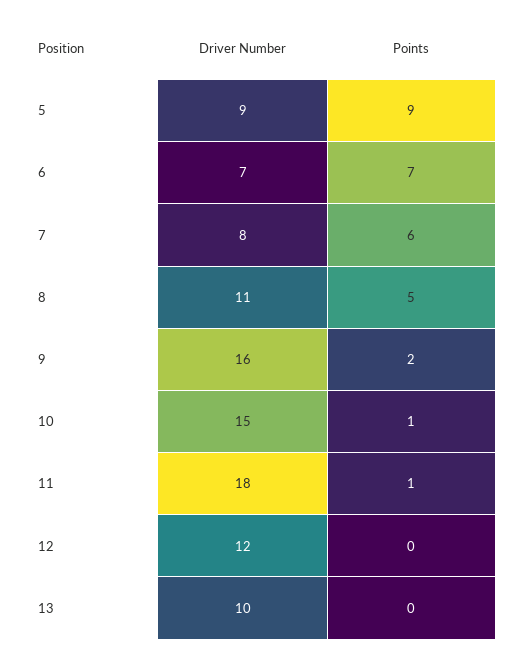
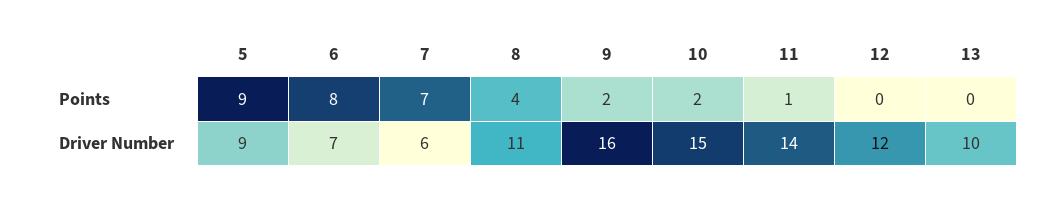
Points, 6: 7 -> 8
Driver Number, 7: 8 -> 6
Points, 7: 6 -> 7
Points, 8: 5 -> 4
Points, 10: 1 -> 2
Driver Number, 11: 18 -> 14

